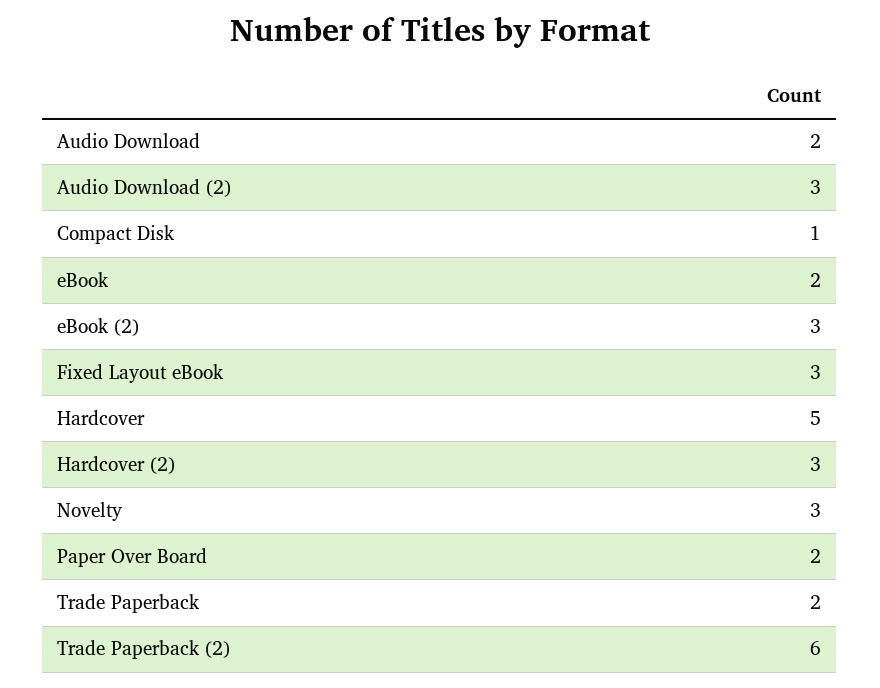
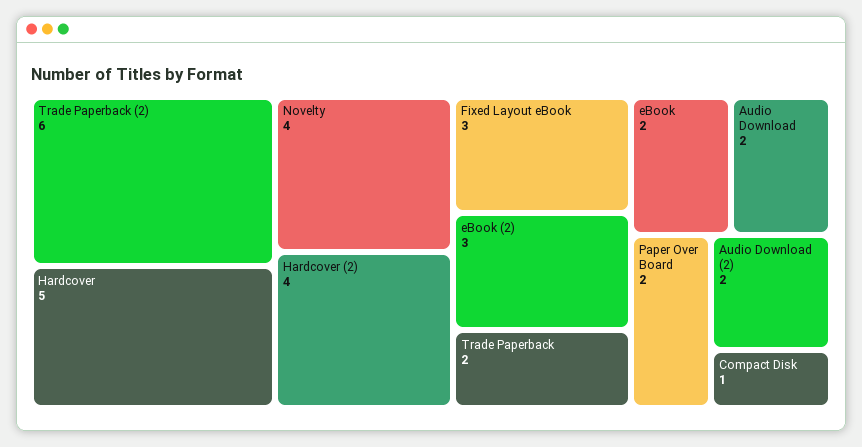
Audio Download (2): 3 -> 2
Hardcover (2): 3 -> 4
Novelty: 3 -> 4

